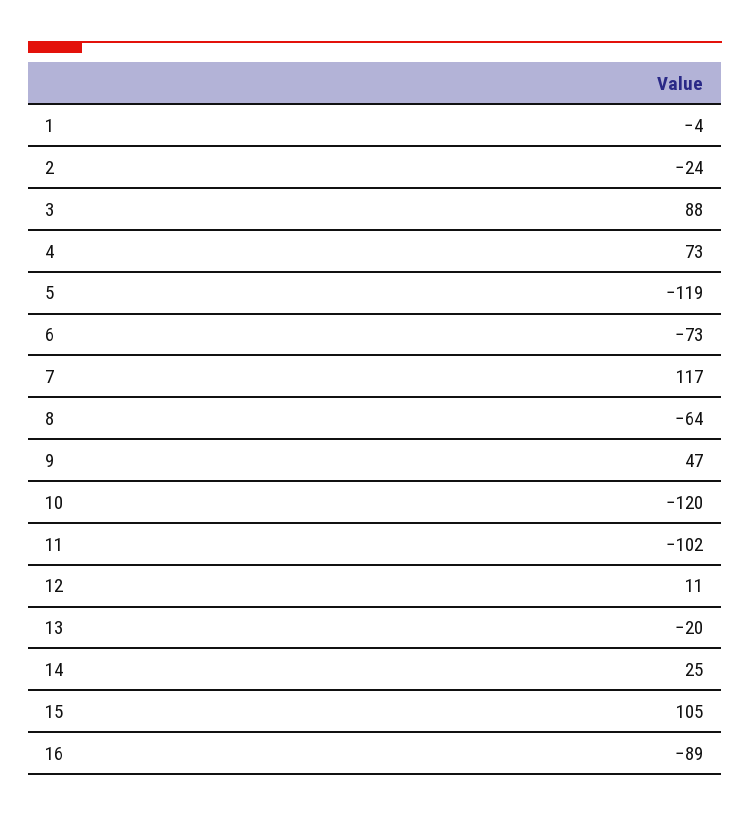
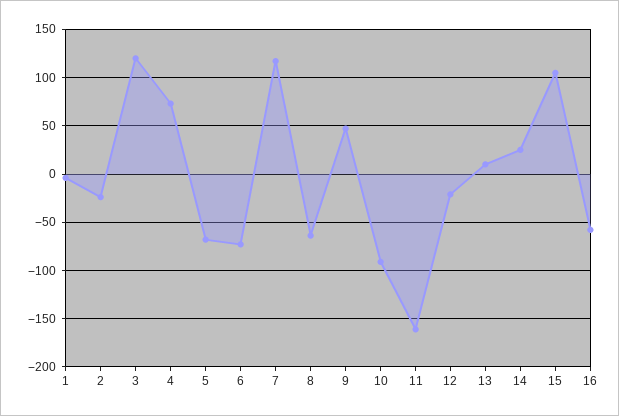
3: 88 -> 120
5: -119 -> -70
10: -120 -> -90
11: -102 -> -160
12: 11 -> -20
13: -20 -> 10
16: -89 -> -60

